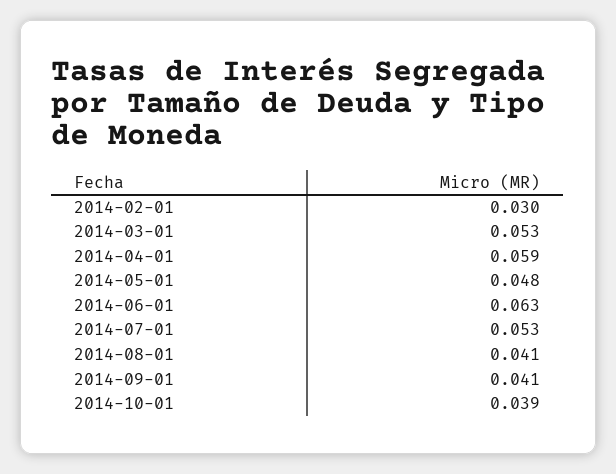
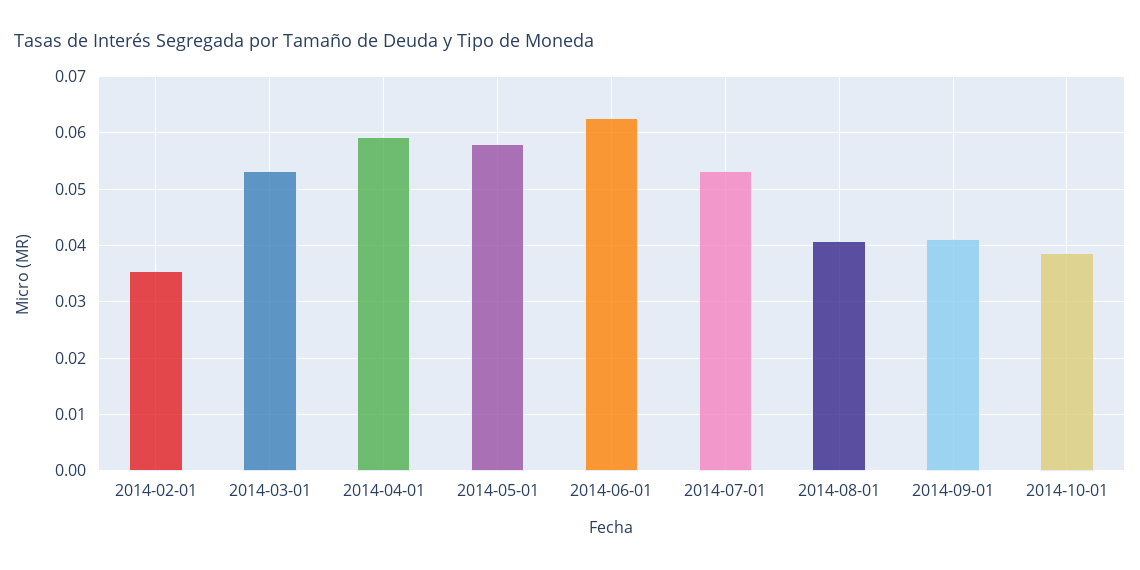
2014-02-01: 0.03 -> 0.036
2014-05-01: 0.048 -> 0.058

